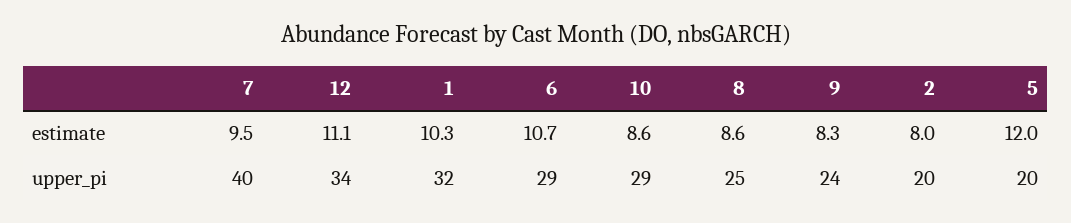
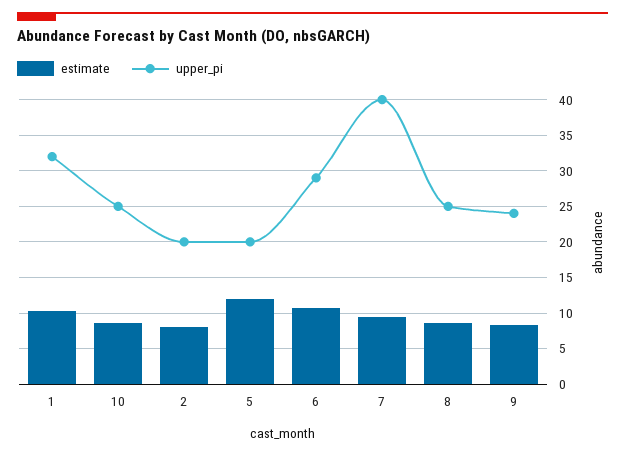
estimate, 12: 11.1 -> none
upper_pi, 12: 34 -> none
upper_pi, 10: 29 -> 25

